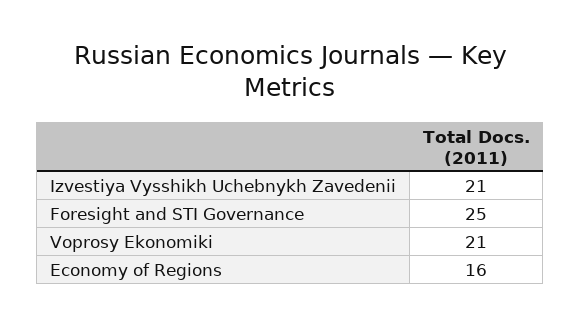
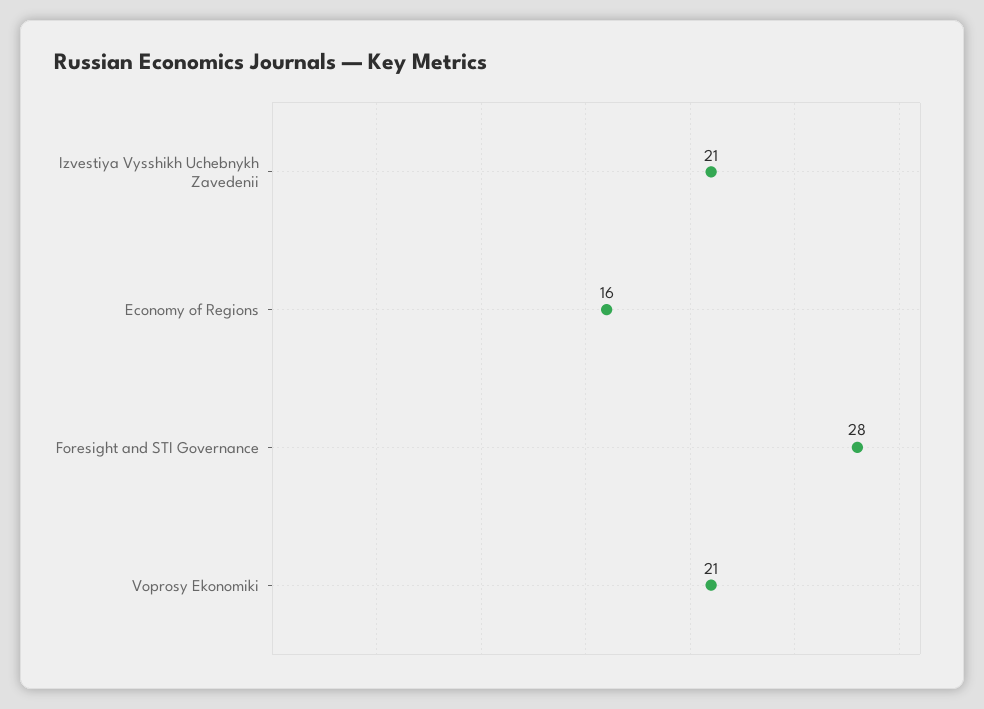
Foresight and STI Governance: 25 -> 28

